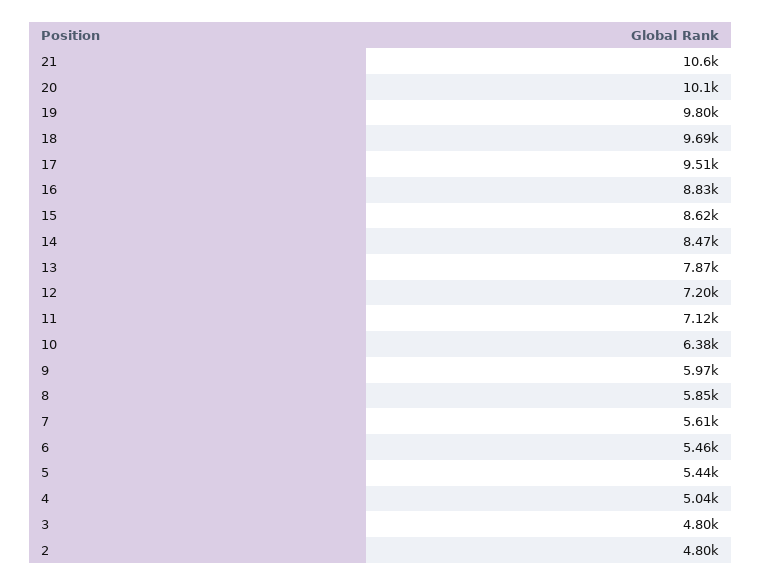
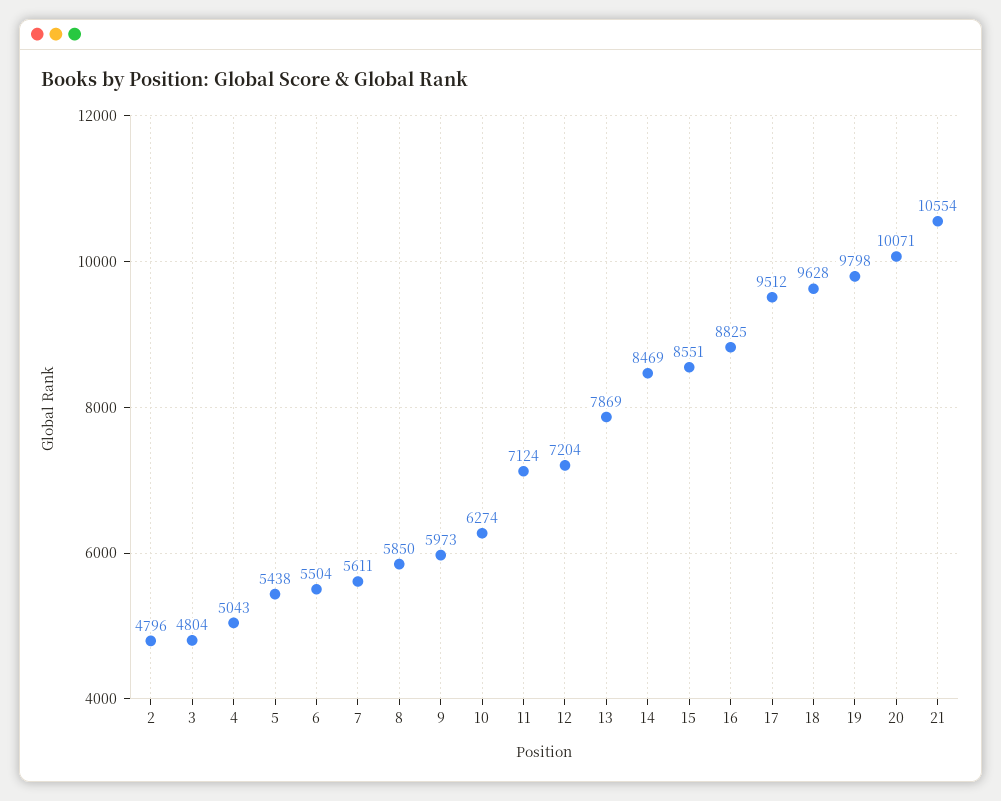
18: 9690 -> 9628
15: 8620 -> 8551
10: 6380 -> 6274
6: 5460 -> 5504

